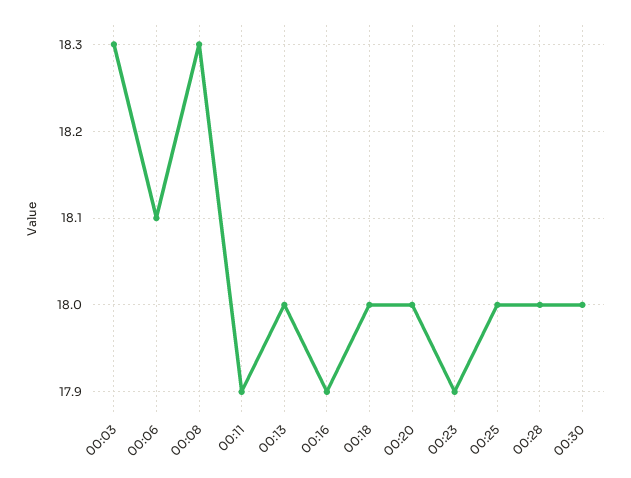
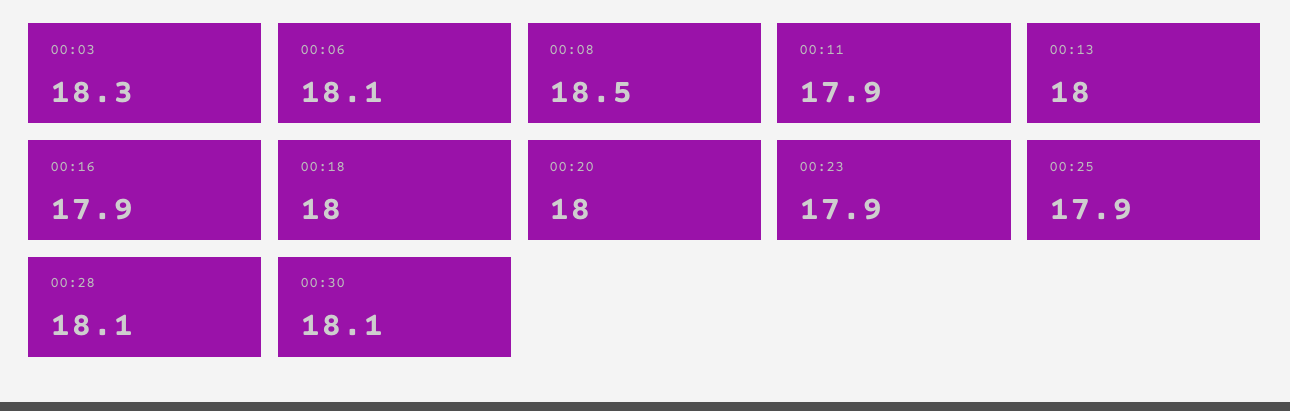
00:08: 18.3 -> 18.5
00:25: 18 -> 17.9
00:28: 18 -> 18.1
00:30: 18 -> 18.1

